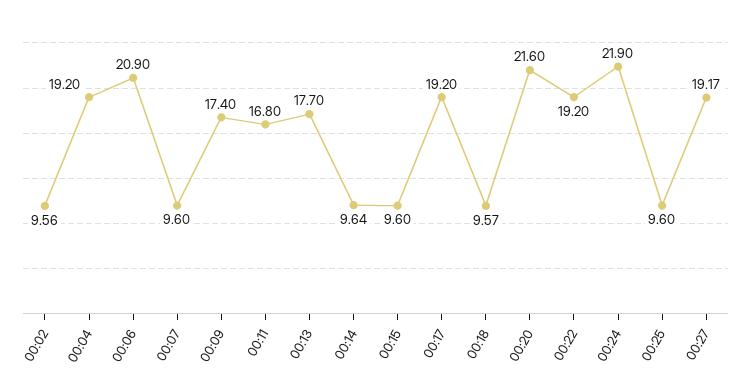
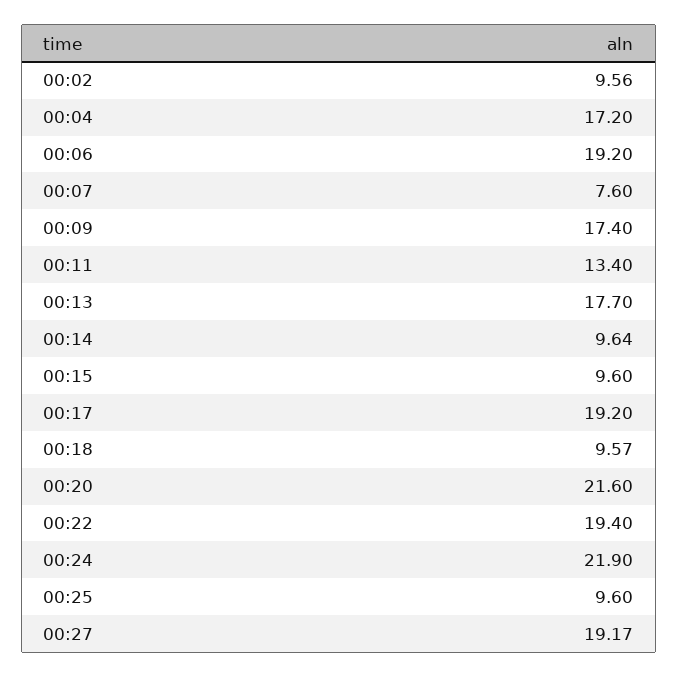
00:04: 19.2 -> 17.2
00:06: 20.9 -> 19.2
00:07: 9.6 -> 7.6
00:11: 16.8 -> 13.4
00:22: 19.2 -> 19.4

